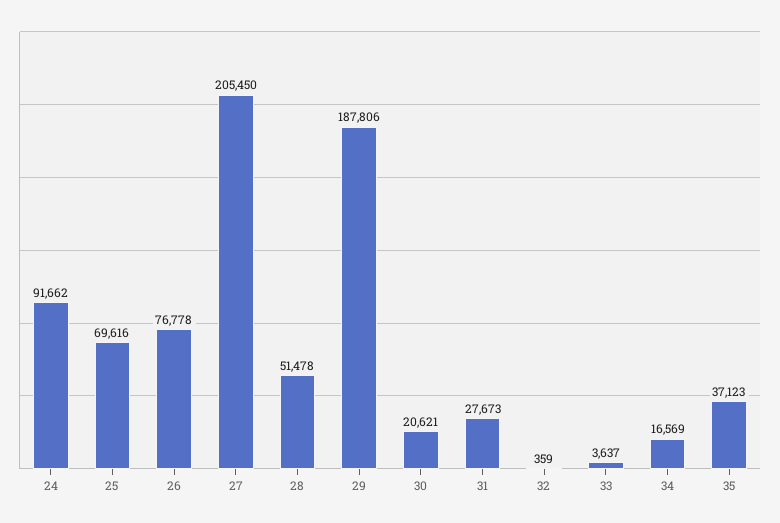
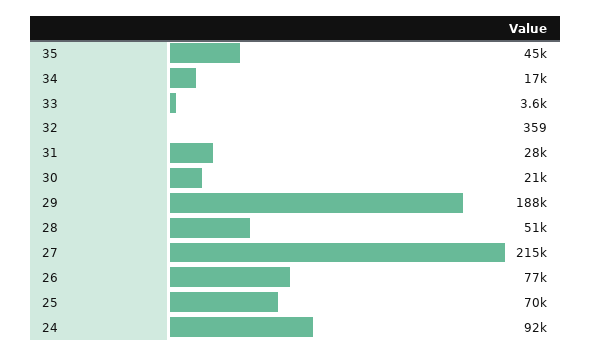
27: 205450 -> 215000
35: 37123 -> 45000

